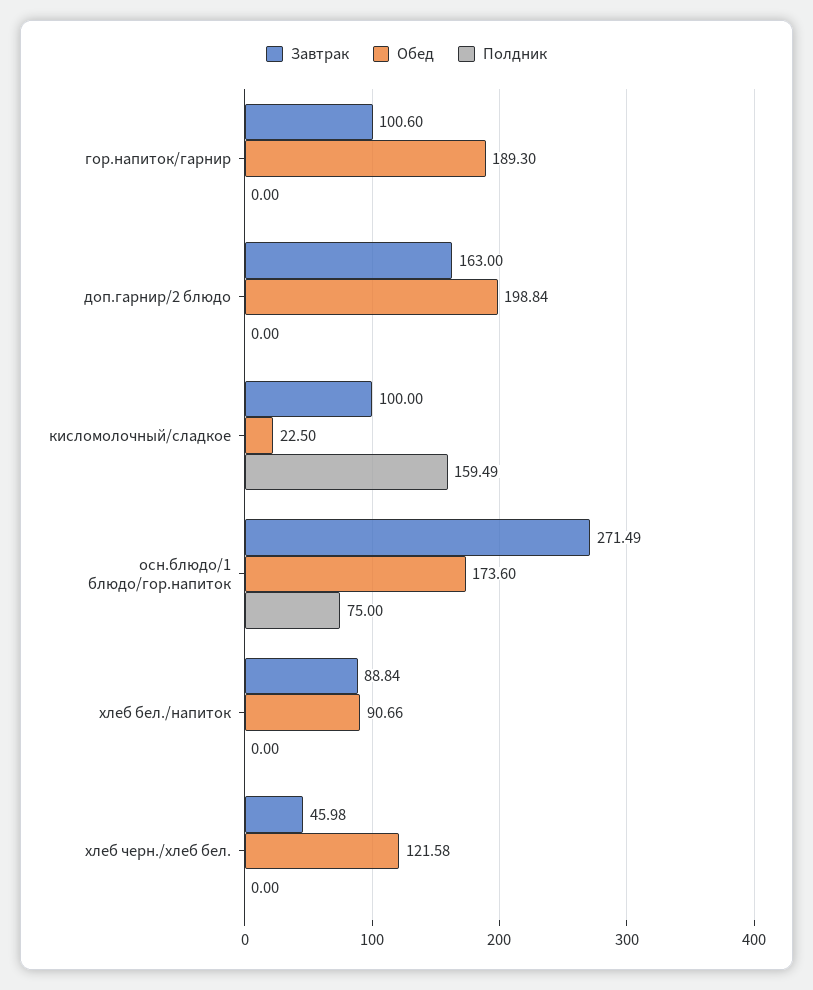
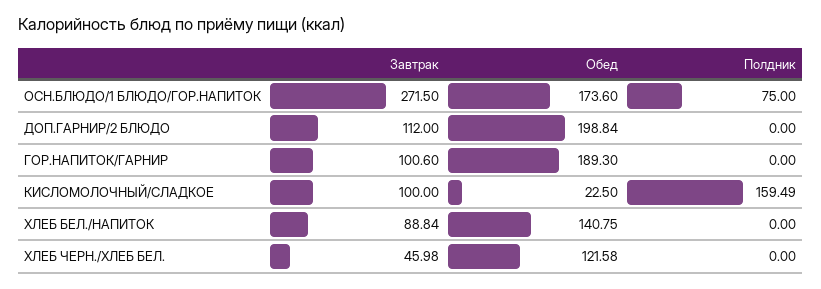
Завтрак, доп.гарнир/2 блюдо: 163 -> 112
Завтрак, осн.блюдо/1 блюдо/гор.напиток: 271.49 -> 271.5
Обед, хлеб бел./напиток: 90.66 -> 140.75

